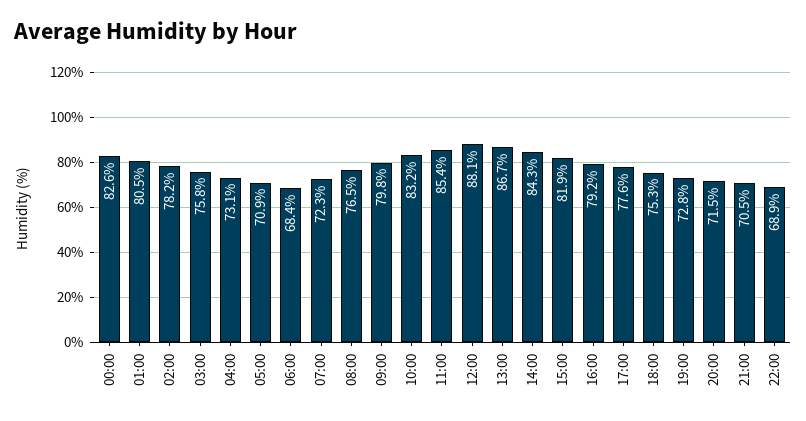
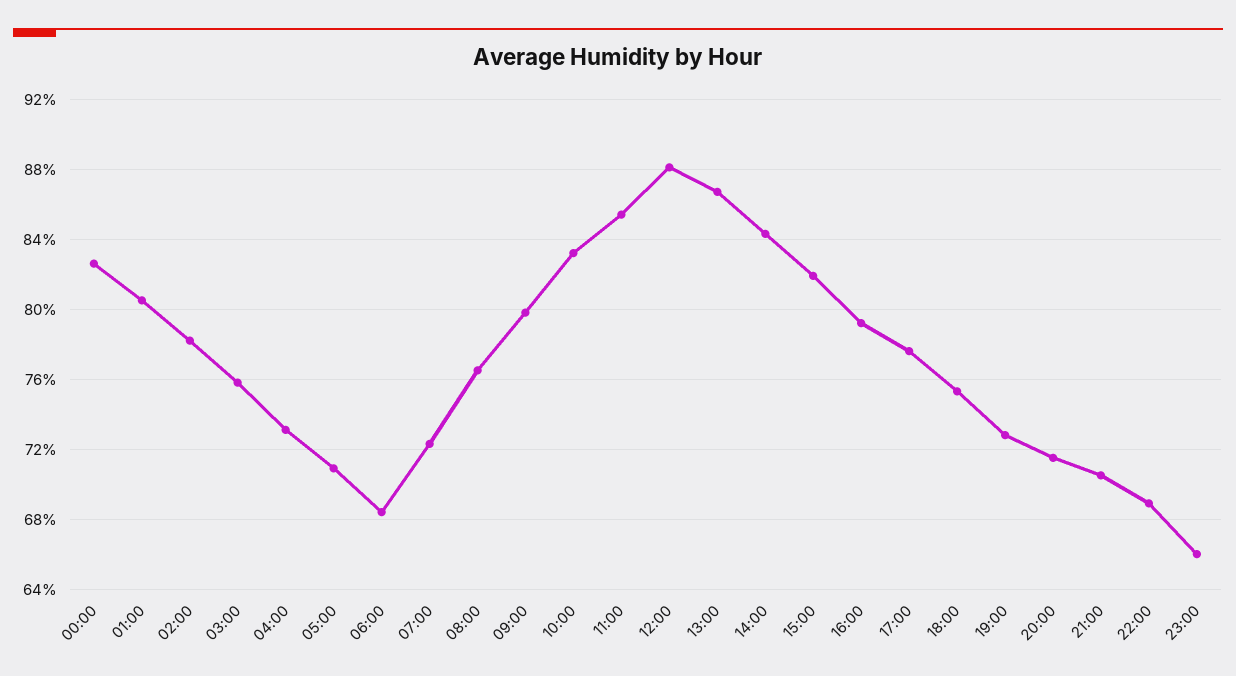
23:00: none -> 66

